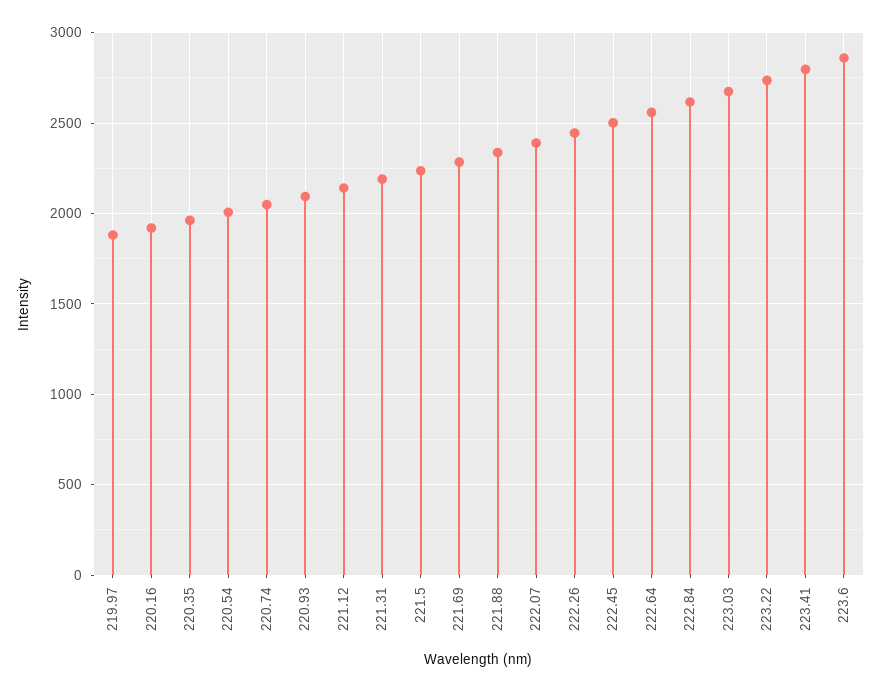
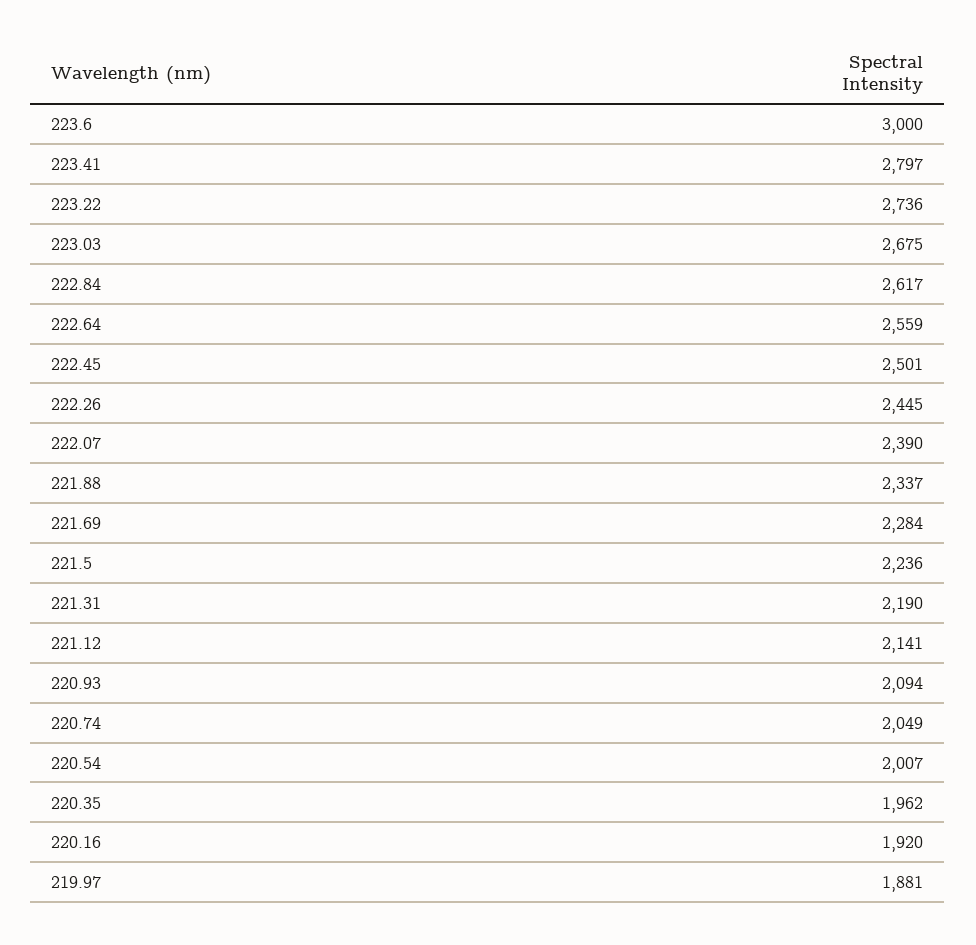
223.6: 2850 -> 3000

